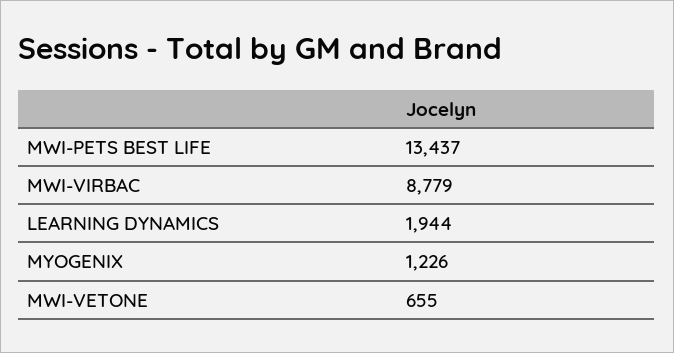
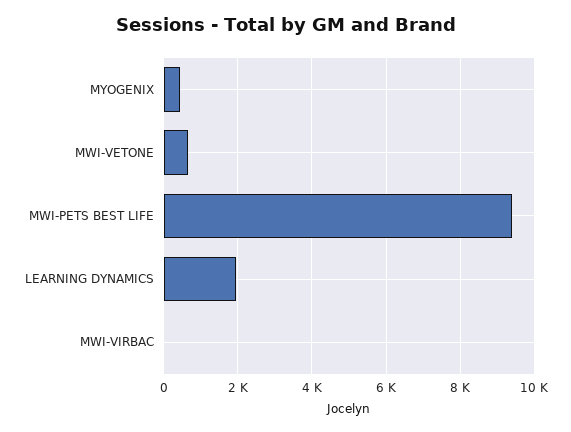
MWI-PETS BEST LIFE: 13437 -> 9400
MWI-VIRBAC: 8779 -> 0
MYOGENIX: 1226 -> 400

